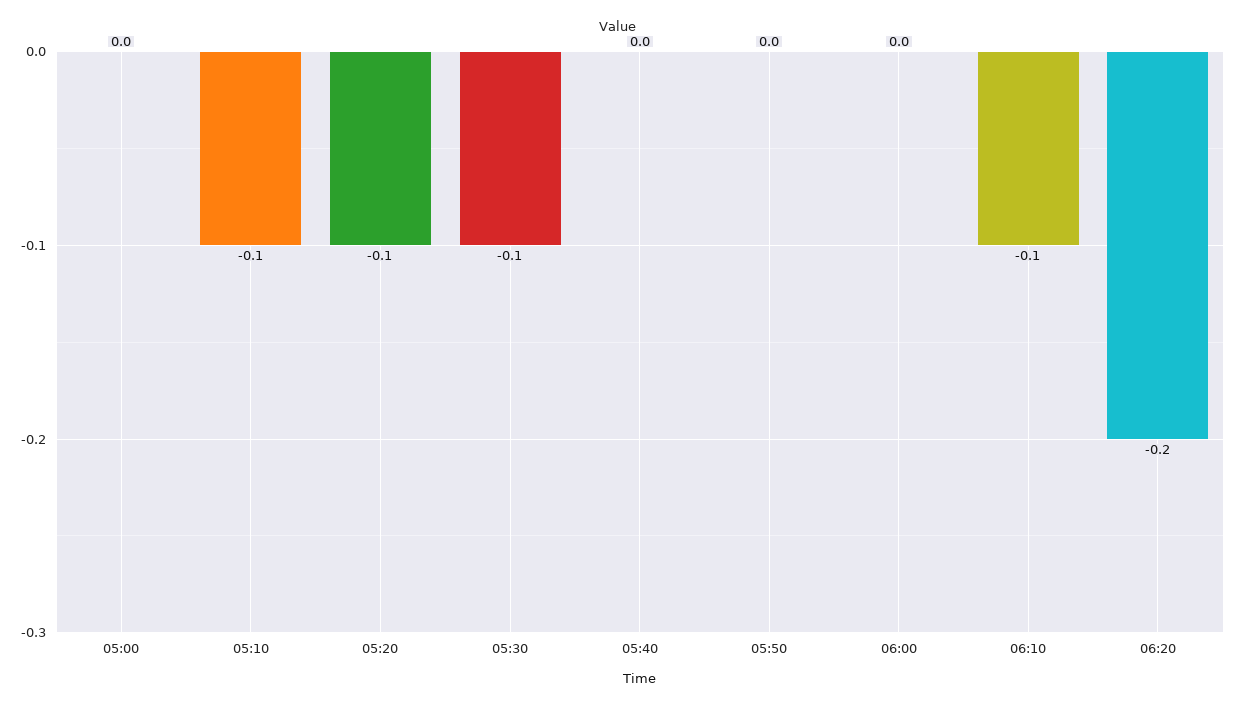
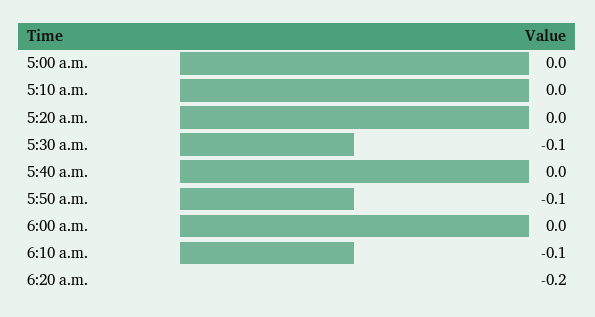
05:10: -0.1 -> 0
05:20: -0.1 -> 0
05:50: 0 -> -0.1

